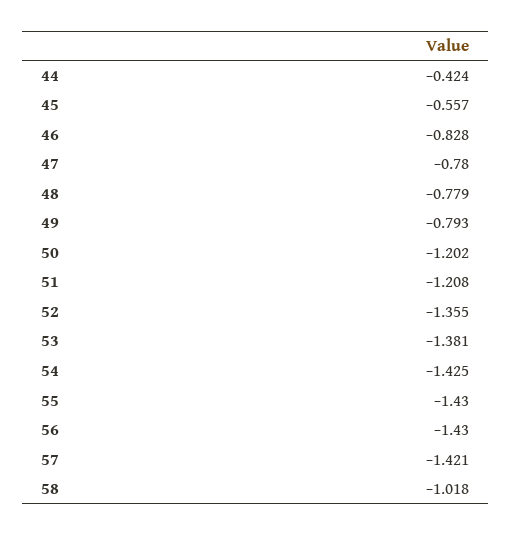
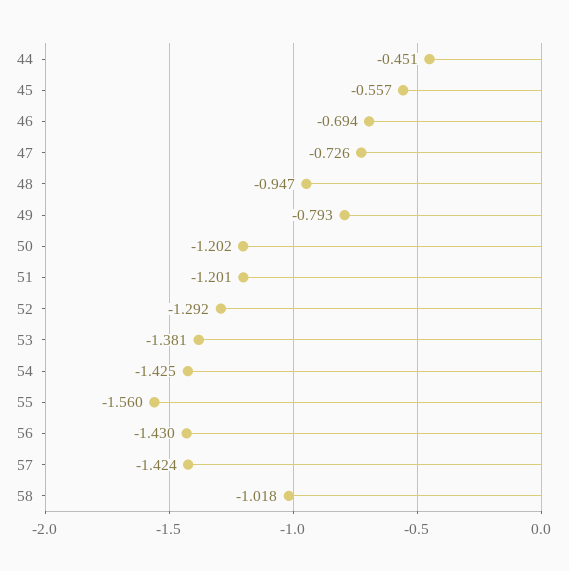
44: -0.424 -> -0.451
46: -0.828 -> -0.694
47: -0.78 -> -0.726
48: -0.779 -> -0.947
51: -1.208 -> -1.201
52: -1.355 -> -1.292
55: -1.43 -> -1.56
57: -1.421 -> -1.424

